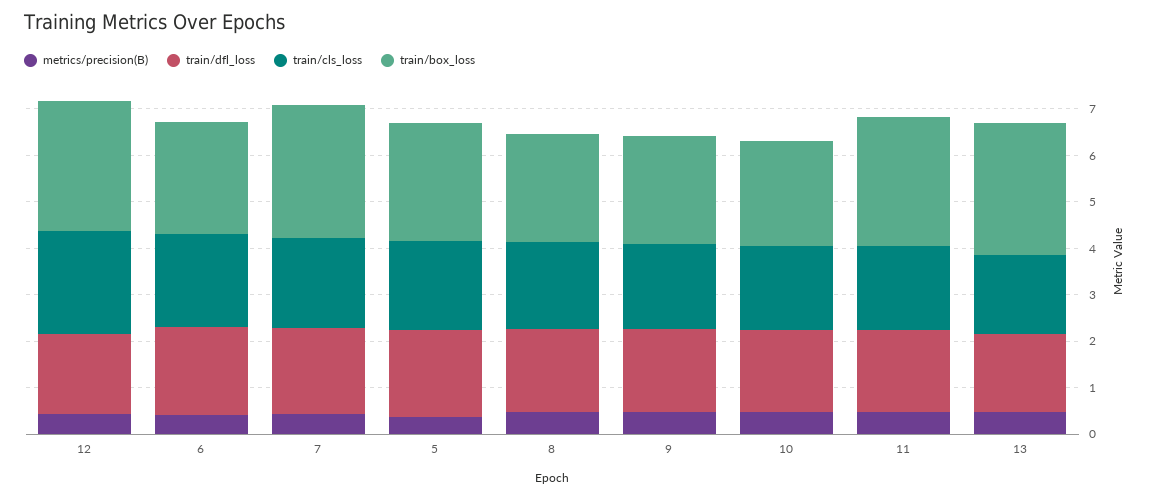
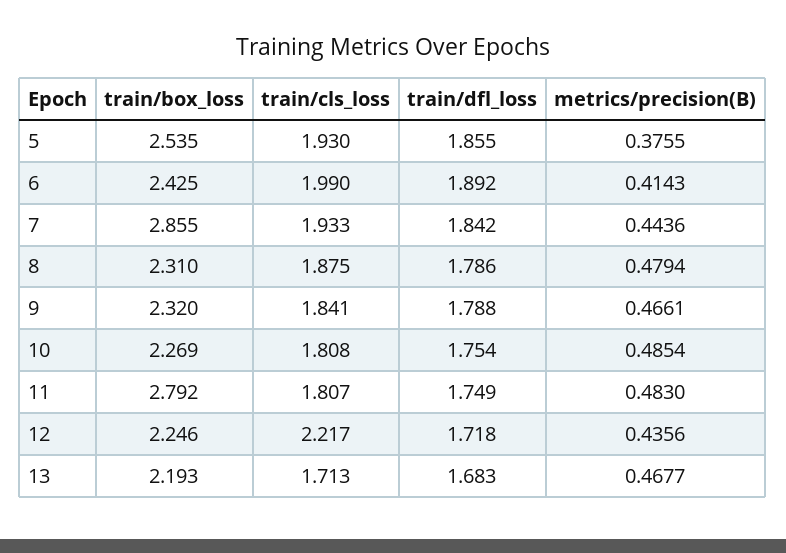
train/box_loss, 12: 2.8 -> 2.246
train/box_loss, 13: 2.8 -> 2.193

